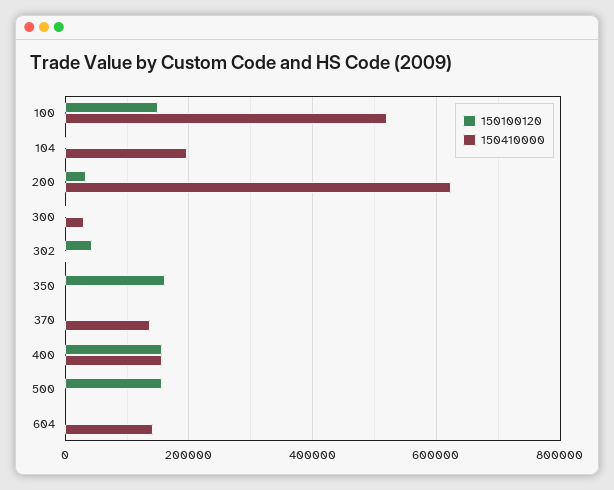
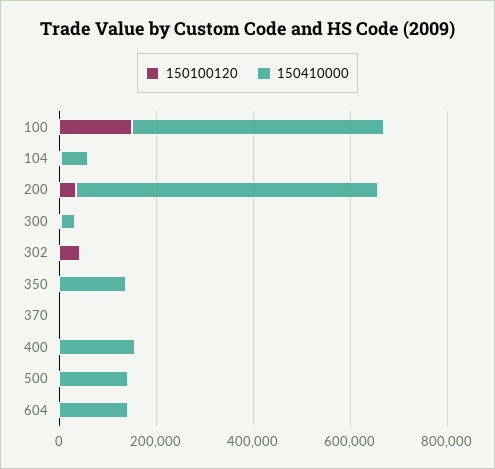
150410000, 104: 200000 -> 50000
150100120, 350: 160000 -> 0
150410000, 350: 0 -> 150000
150410000, 370: 140000 -> 0
150100120, 400: 160000 -> 0
150100120, 500: 160000 -> 0
150410000, 500: 0 -> 150000

